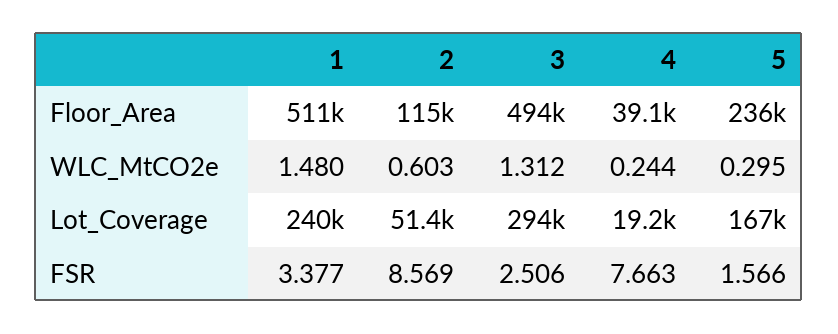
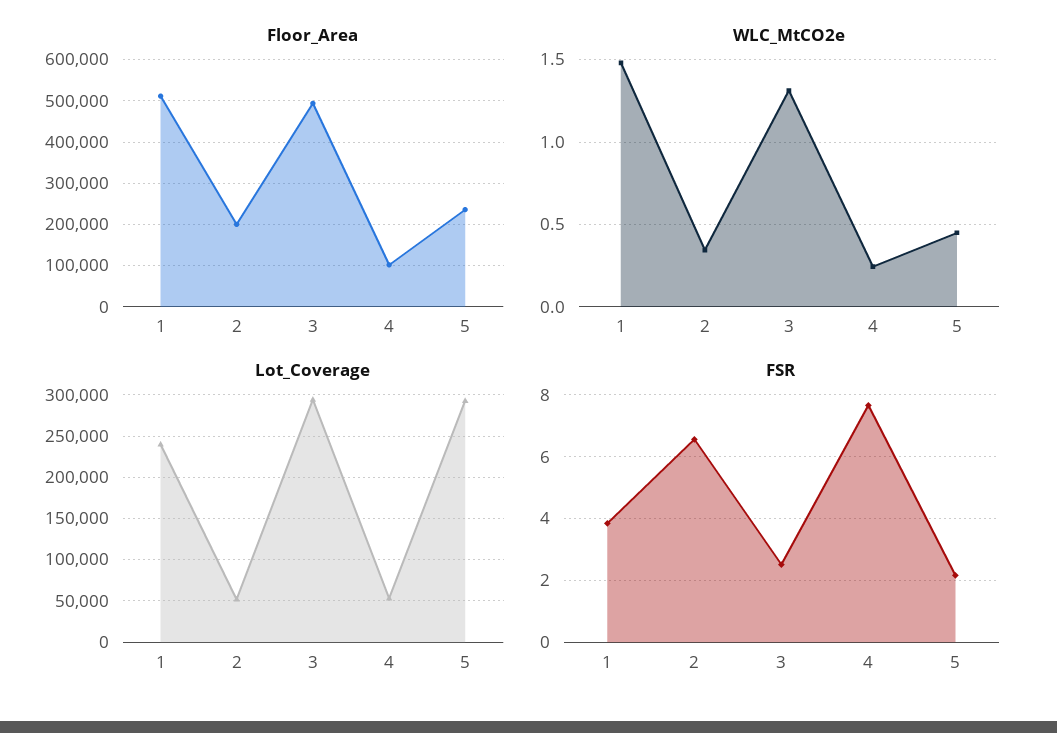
Floor_Area, 2: 115000 -> 200000
Floor_Area, 4: 39100 -> 100000
WLC_MtCO2e, 2: 0.603 -> 0.35
WLC_MtCO2e, 5: 0.295 -> 0.45
Lot_Coverage, 4: 19200 -> 50000
Lot_Coverage, 5: 167000 -> 290000
FSR, 1: 3.377 -> 3.8
FSR, 2: 8.569 -> 6.6
FSR, 5: 1.566 -> 2.2

